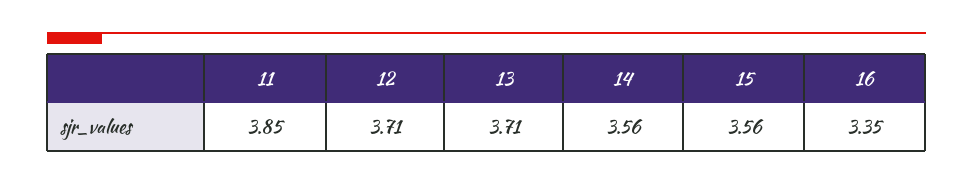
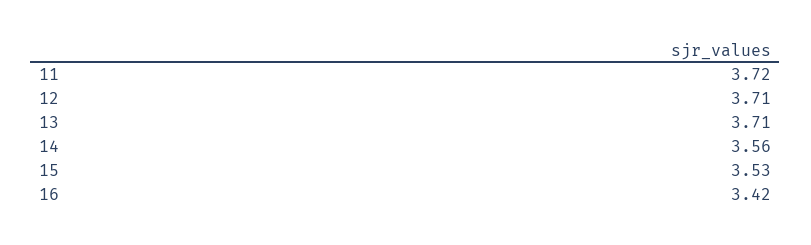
11: 3.85 -> 3.72
15: 3.56 -> 3.53
16: 3.35 -> 3.42

